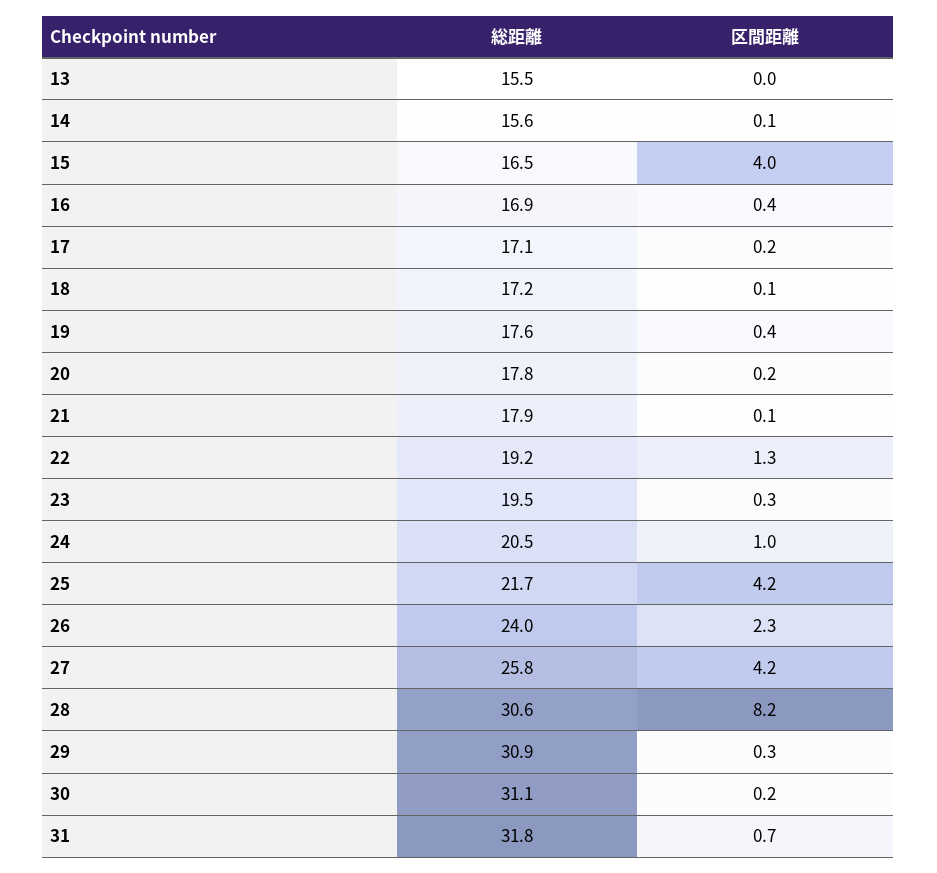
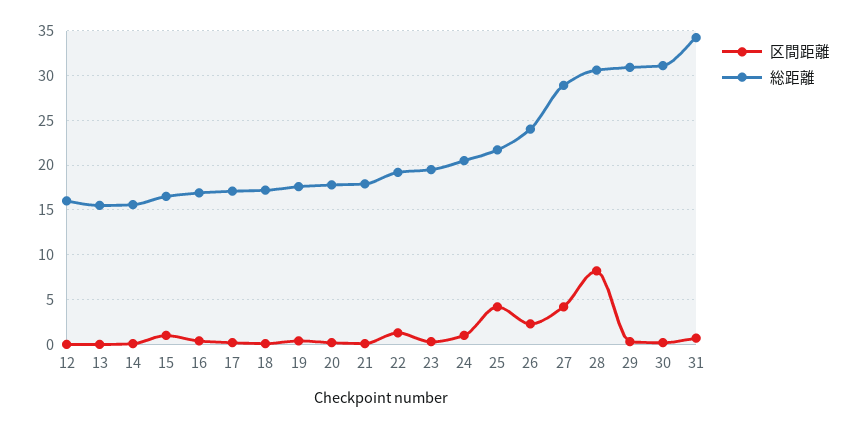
区間距離, 15: 4 -> 1
総距離, 27: 25.8 -> 29
総距離, 31: 31.8 -> 34
区間距離, 12: none -> 0
総距離, 12: none -> 16

